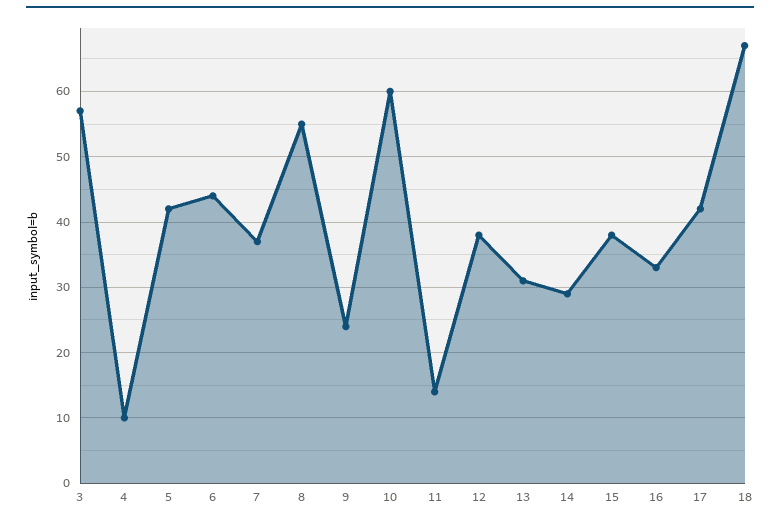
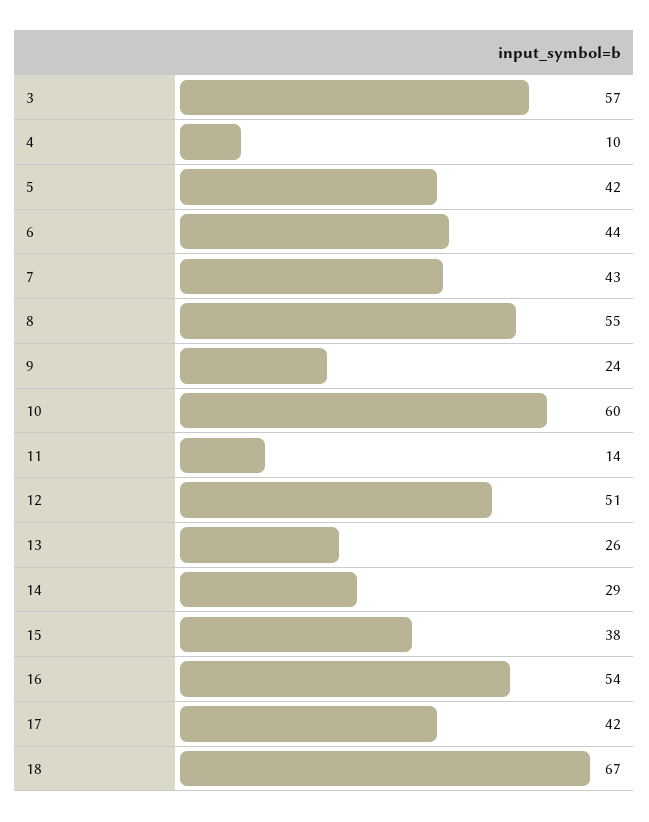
7: 37 -> 43
12: 38 -> 51
13: 31 -> 26
16: 33 -> 54

